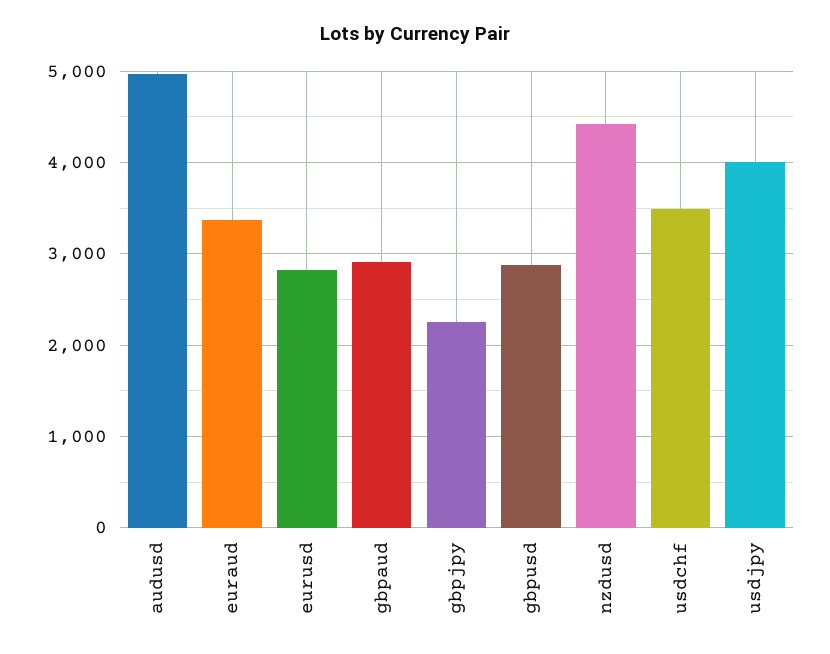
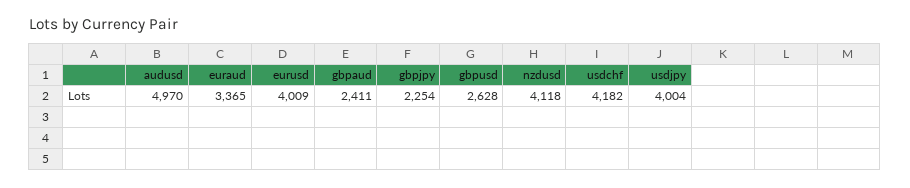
eurusd: 2800 -> 4009
gbpaud: 2900 -> 2411
gbpusd: 2900 -> 2628
nzdusd: 4400 -> 4118
usdchf: 3500 -> 4182

